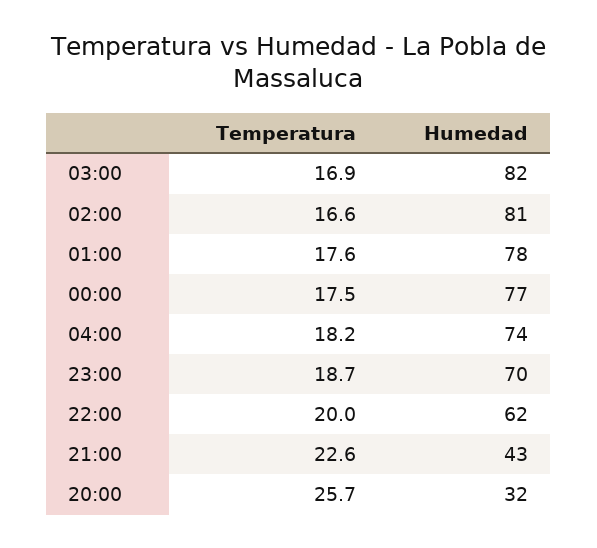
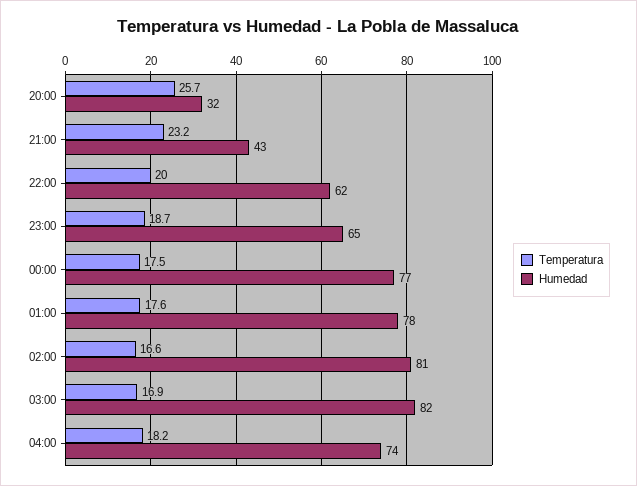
Humedad, 23:00: 70 -> 65
Temperatura, 21:00: 22.6 -> 23.2

